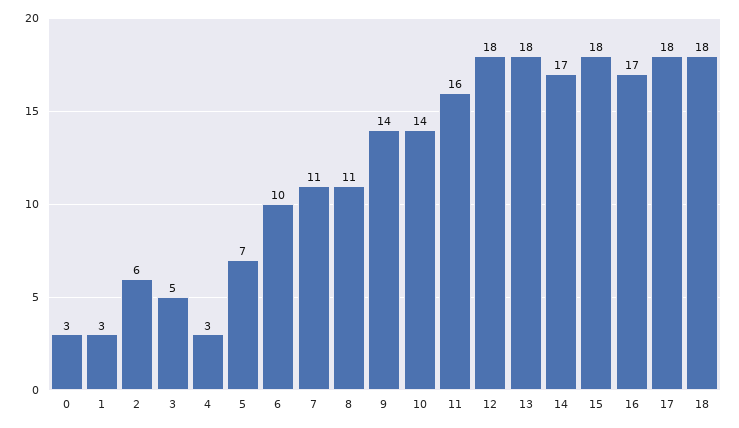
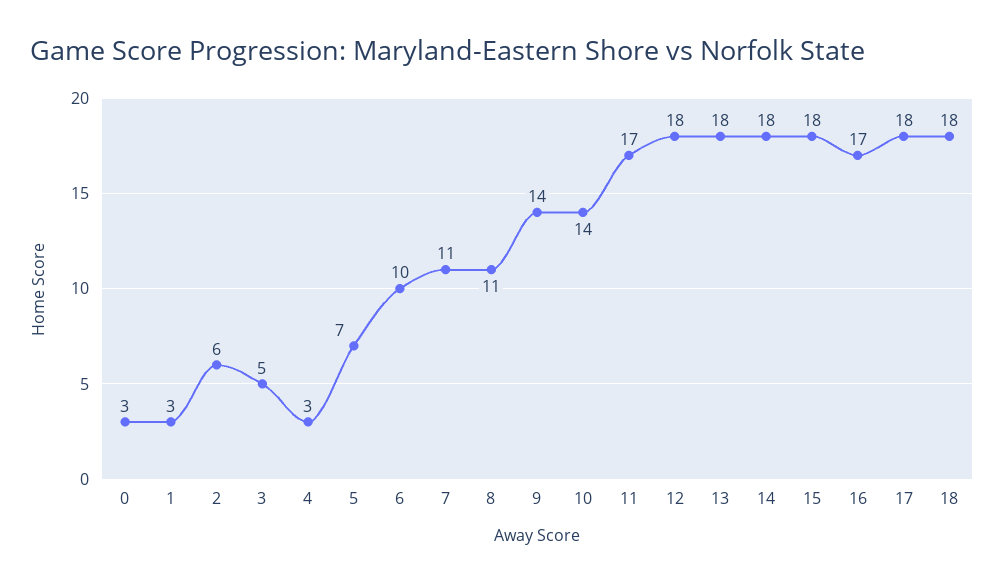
11: 16 -> 17
14: 17 -> 18

